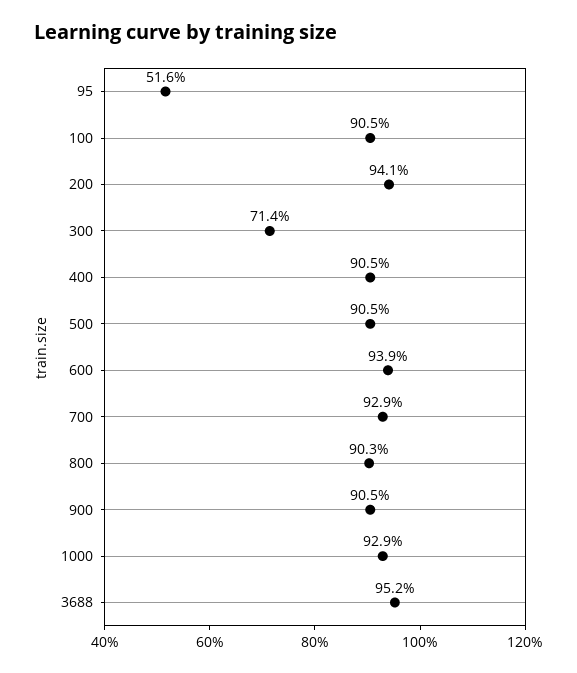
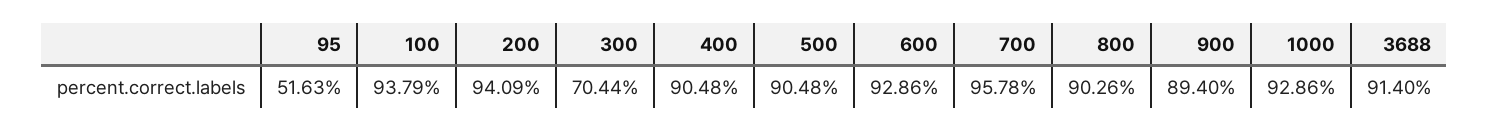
100: 90.5 -> 93.79
300: 71.4 -> 70.44
600: 93.9 -> 92.86
700: 92.9 -> 95.78
900: 90.5 -> 89.4
3688: 95.2 -> 91.4

